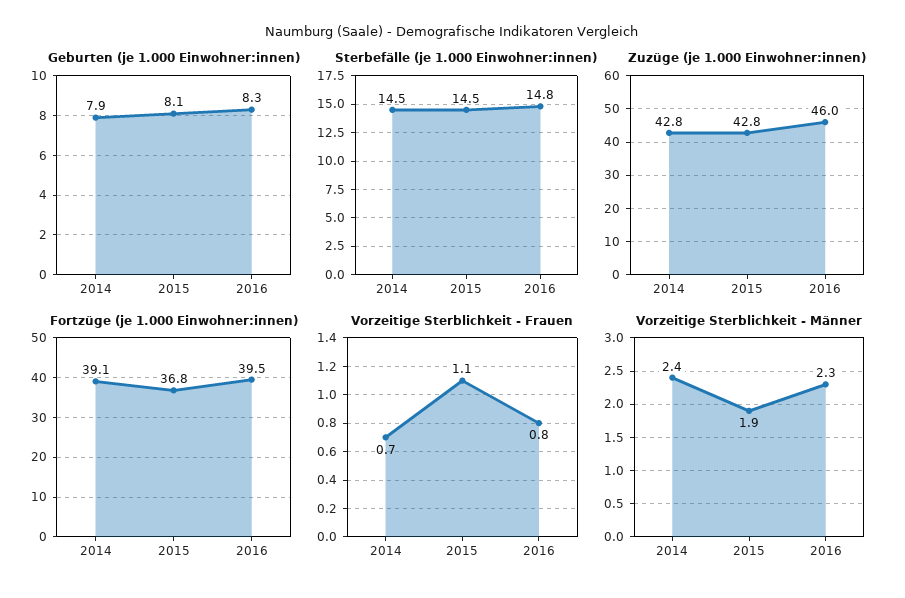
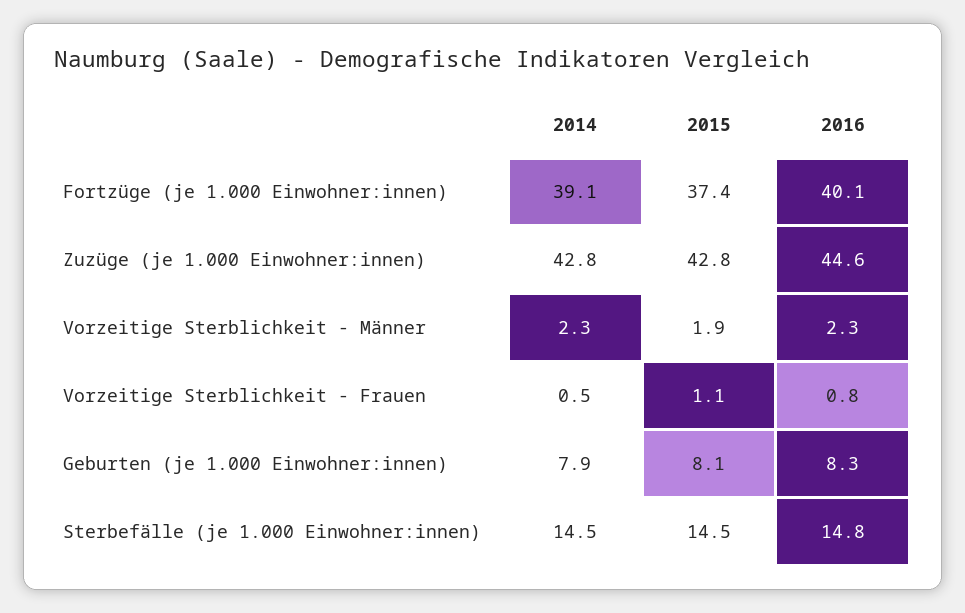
Zuzüge (je 1.000 Einwohner:innen), 2016: 46 -> 44.6
Fortzüge (je 1.000 Einwohner:innen), 2015: 36.8 -> 37.4
Fortzüge (je 1.000 Einwohner:innen), 2016: 39.5 -> 40.1
Vorzeitige Sterblichkeit - Frauen, 2014: 0.7 -> 0.5
Vorzeitige Sterblichkeit - Männer, 2014: 2.4 -> 2.3

